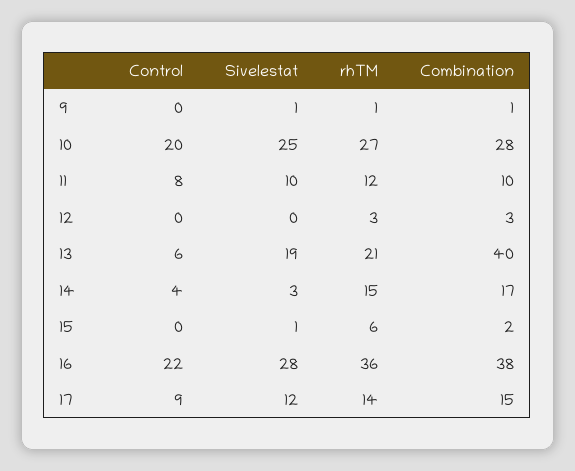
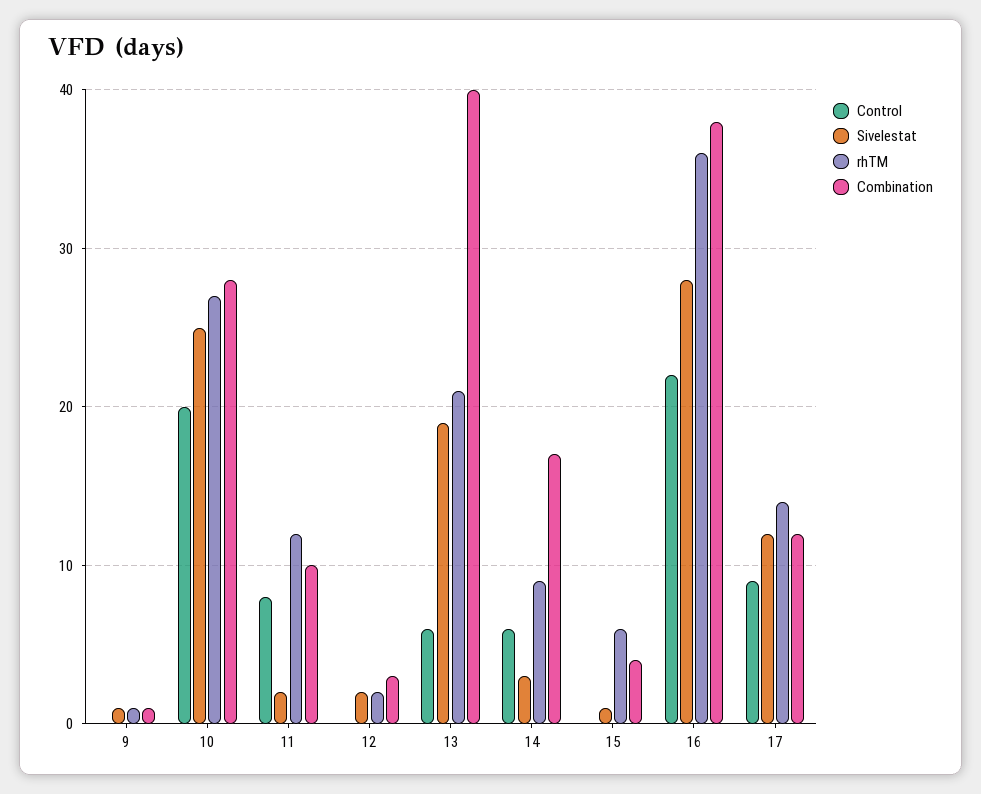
Sivelestat, 11: 10 -> 2
Sivelestat, 12: 0 -> 2
rhTM, 12: 3 -> 2
Control, 14: 4 -> 6
rhTM, 14: 15 -> 9
Combination, 15: 2 -> 4
Combination, 17: 15 -> 12

